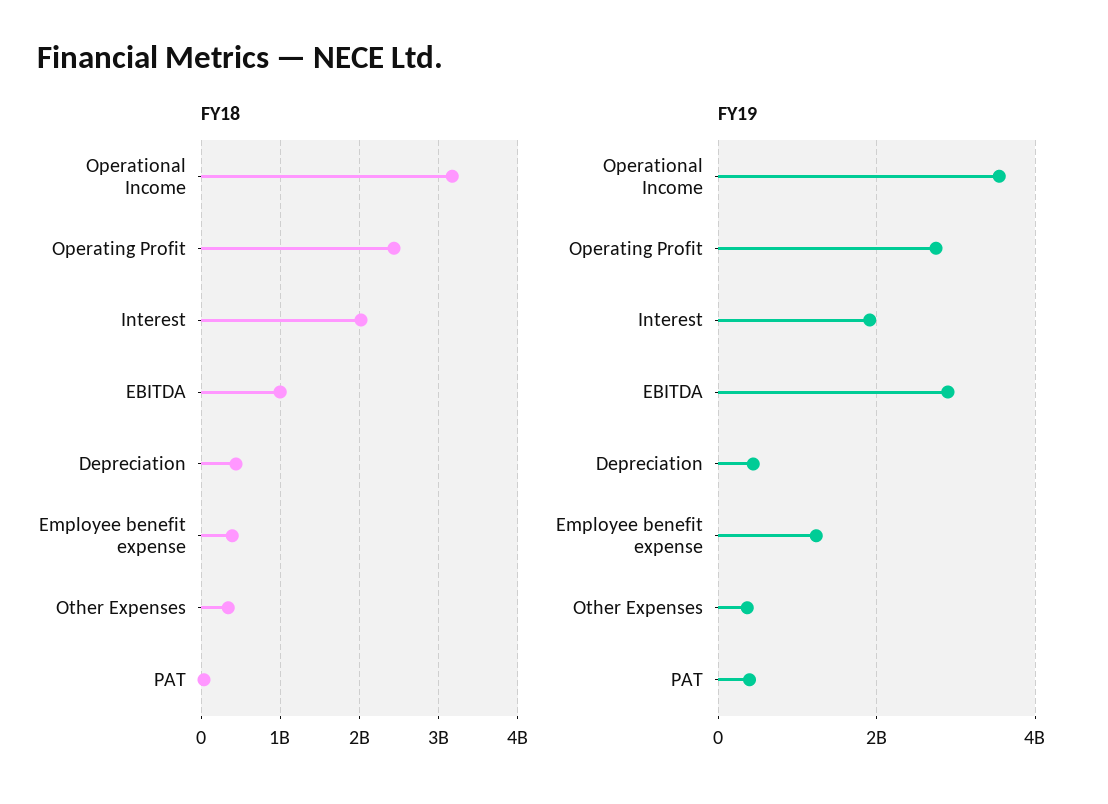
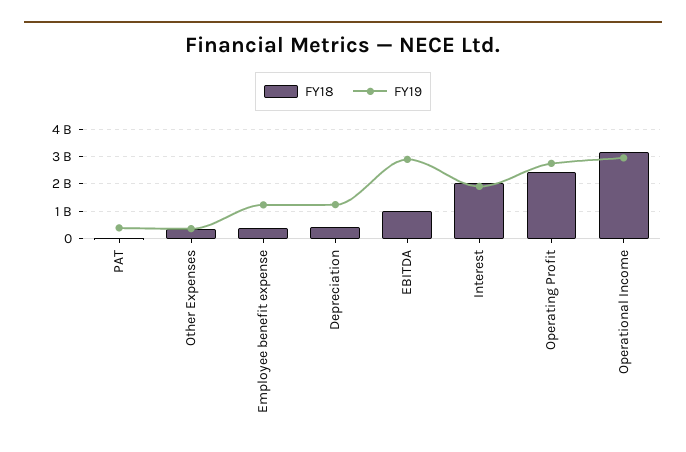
FY19, Operational Income: 3600000000 -> 3000000000
FY19, Depreciation: 400000000 -> 1250000000

